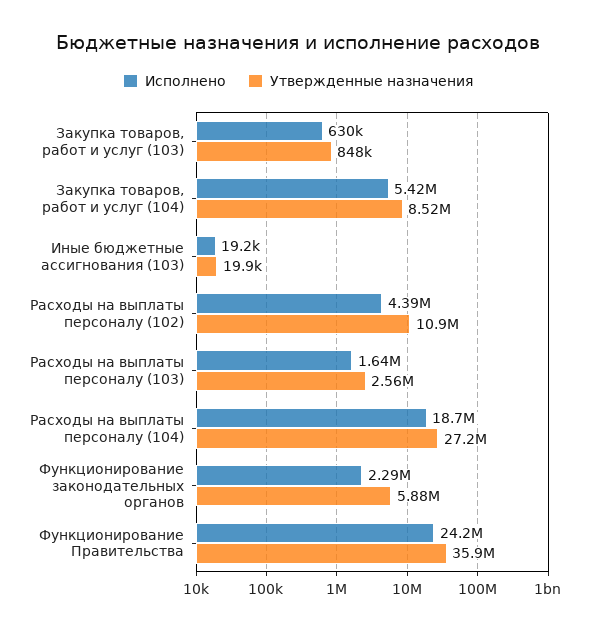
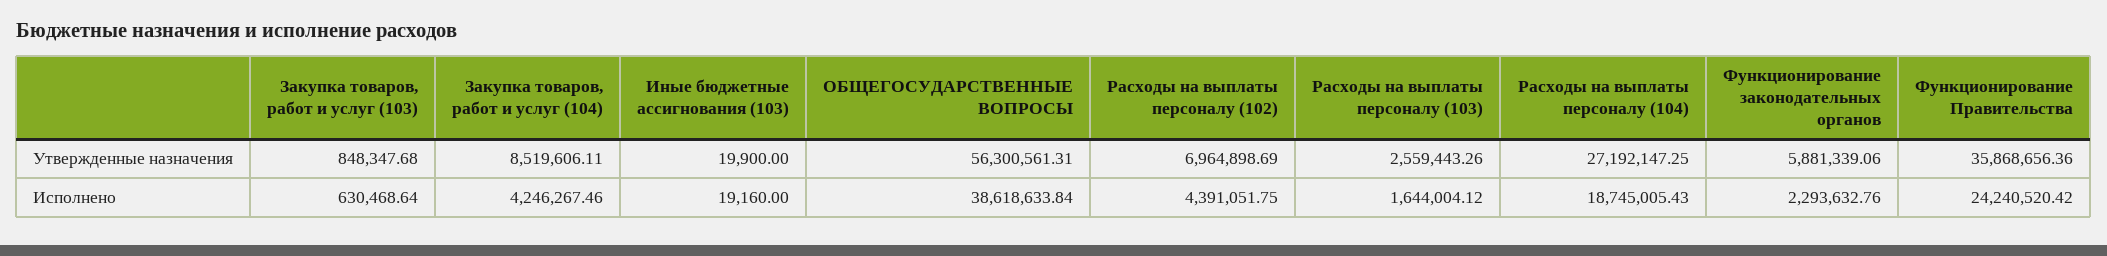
Исполнено, Закупка товаров, работ и услуг (104): 5420000 -> 4246267.46
Утвержденные назначения, Расходы на выплаты персоналу (102): 10900000 -> 6964898.69
Утвержденные назначения, ОБЩЕГОСУДАРСТВЕННЫЕ ВОПРОСЫ: none -> 56300561.31
Исполнено, ОБЩЕГОСУДАРСТВЕННЫЕ ВОПРОСЫ: none -> 38618633.84

